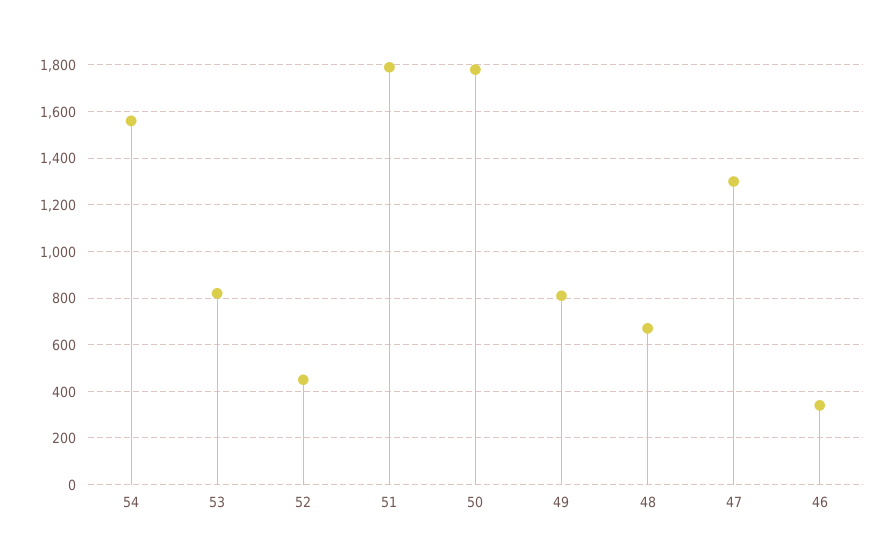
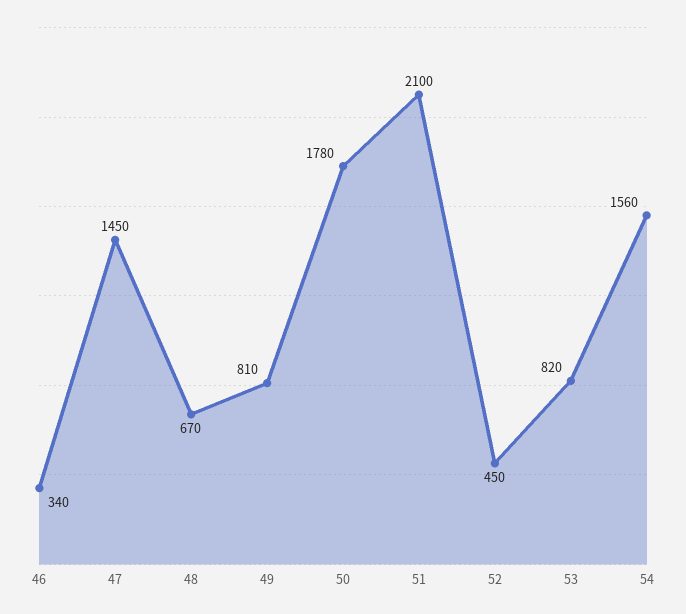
51: 1800 -> 2100
47: 1300 -> 1450

